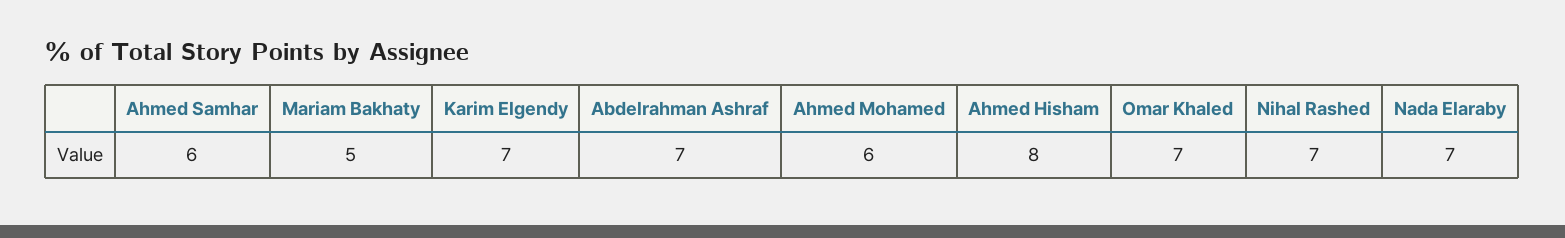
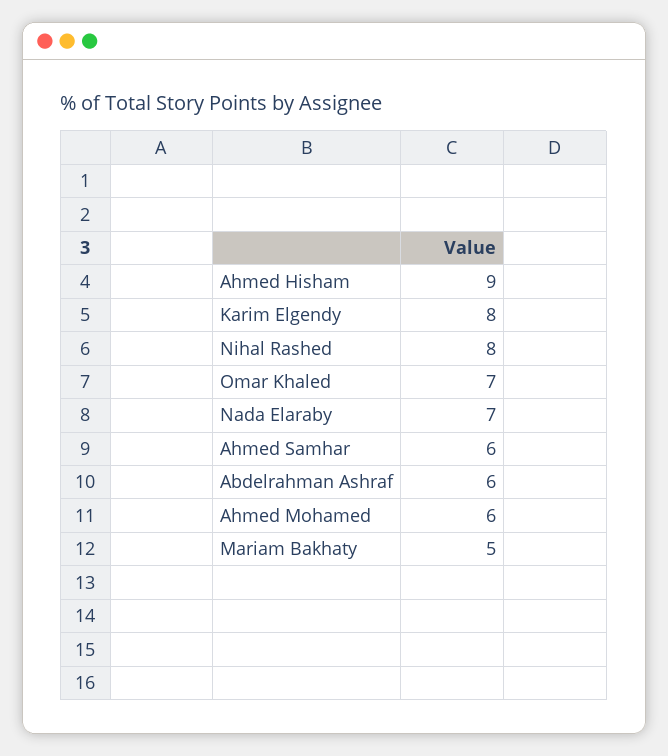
Karim Elgendy: 7 -> 8
Abdelrahman Ashraf: 7 -> 6
Ahmed Hisham: 8 -> 9
Nihal Rashed: 7 -> 8

